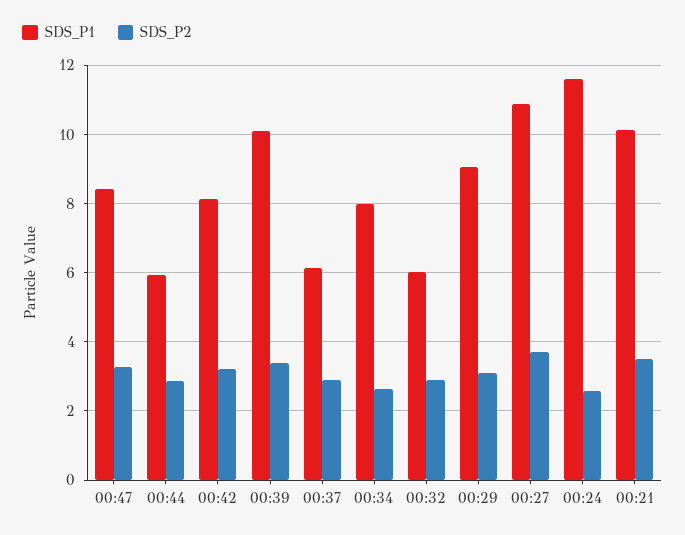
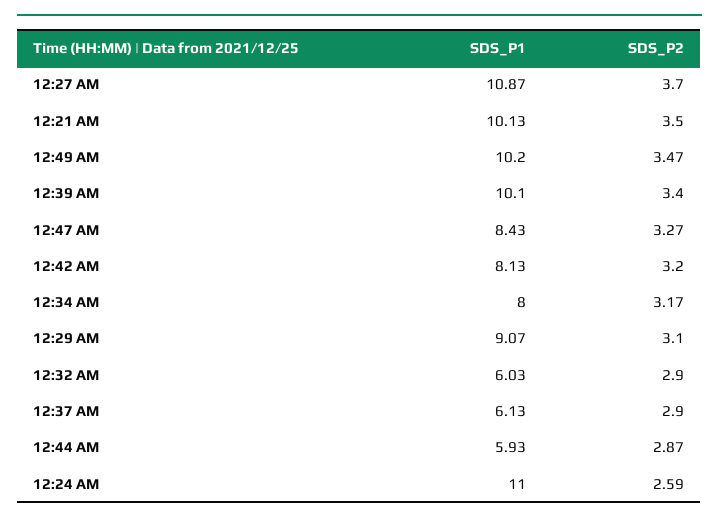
SDS_P2, 00:34: 2.6 -> 3.17
SDS_P1, 00:24: 11.6 -> 11
SDS_P1, 12:49 AM: none -> 10.2
SDS_P2, 12:49 AM: none -> 3.47

